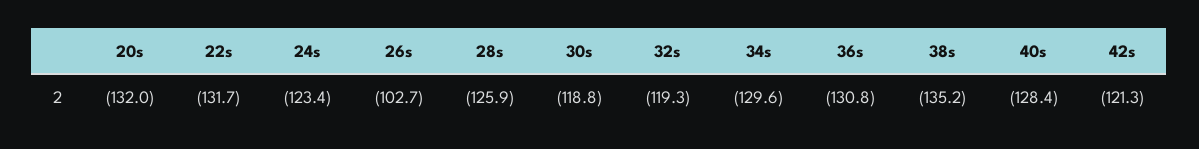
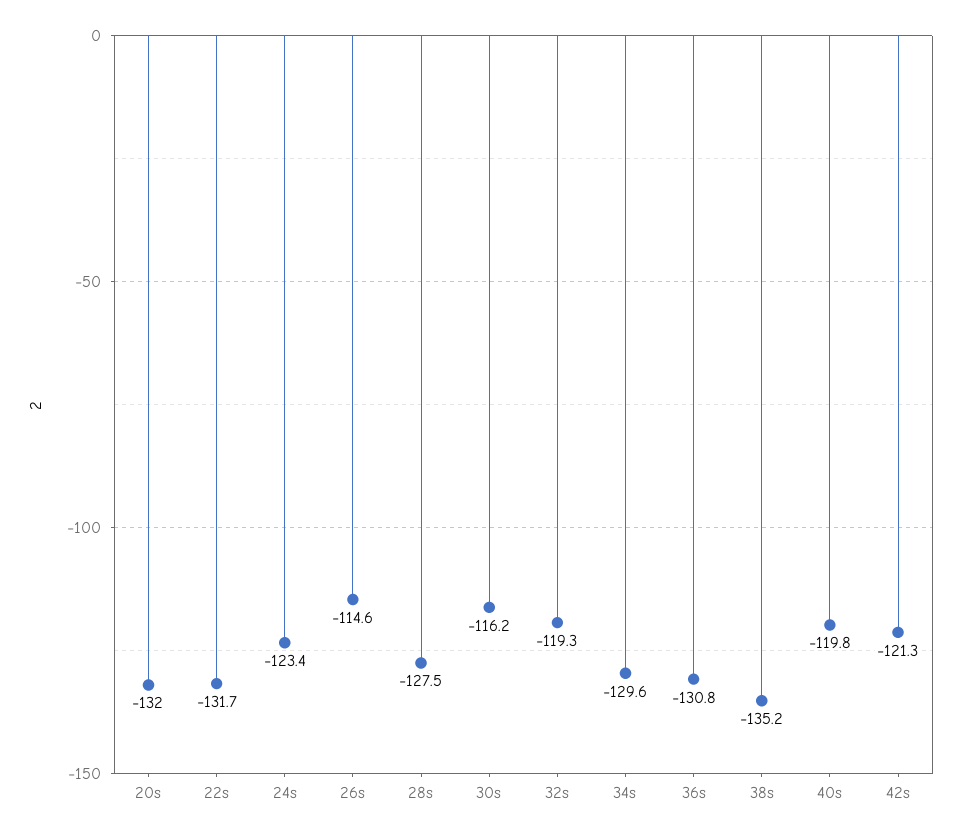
26s: -102.7 -> -114.6
28s: -125.9 -> -127.5
30s: -118.8 -> -116.2
40s: -128.4 -> -119.8

